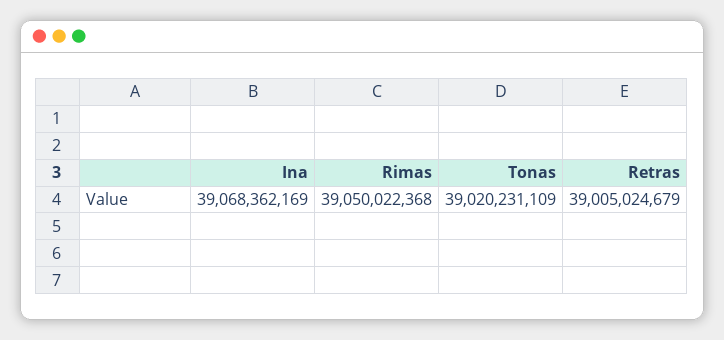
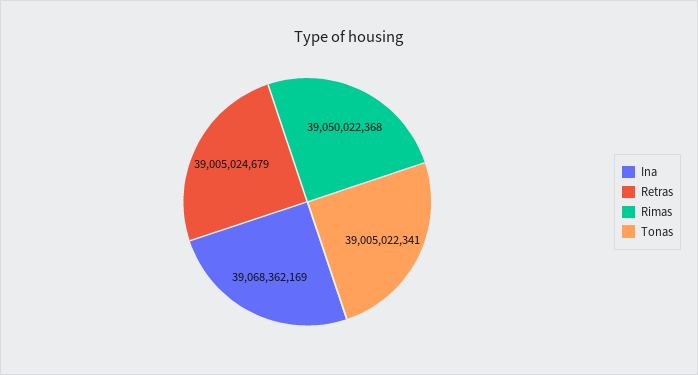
Tonas: 39020231109 -> 39005022341

